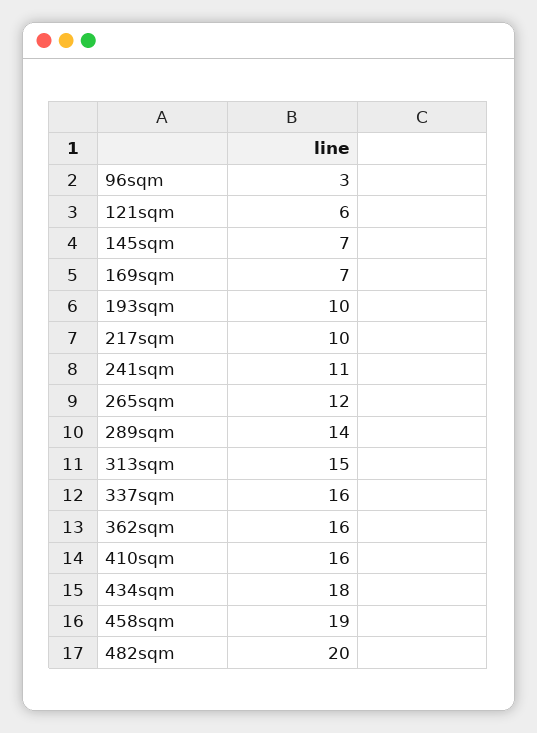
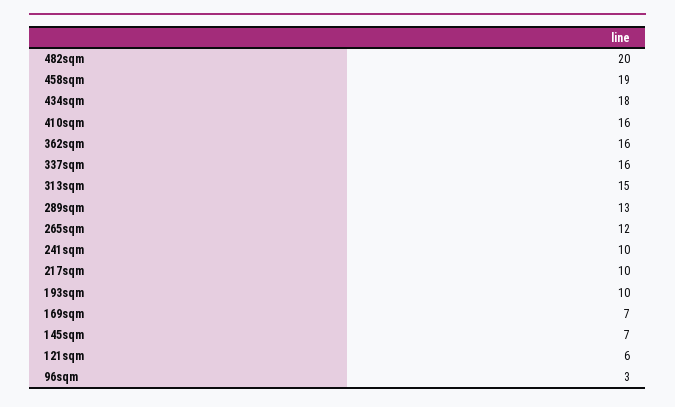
241sqm: 11 -> 10
289sqm: 14 -> 13

